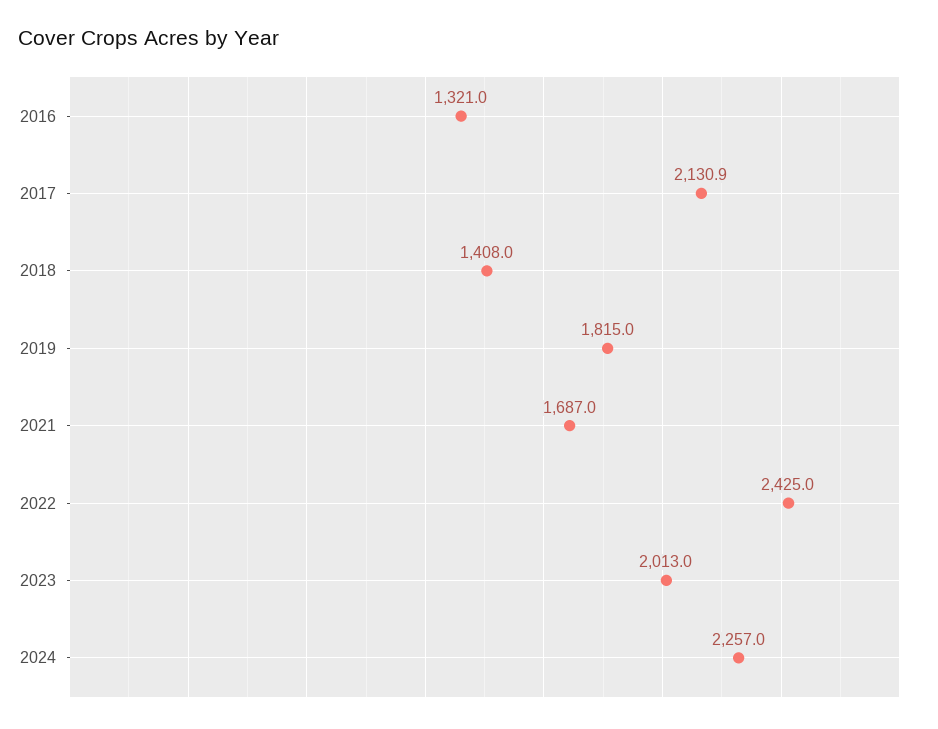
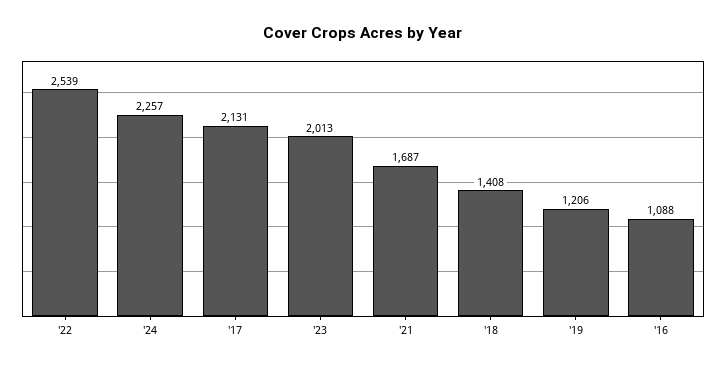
2016: 1321 -> 1088
2019: 1815 -> 1206
2022: 2425 -> 2539

